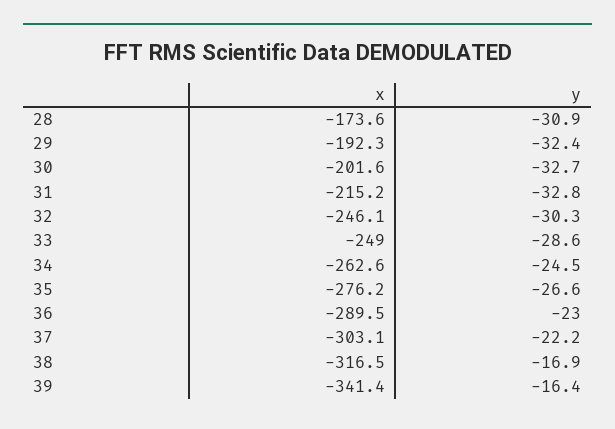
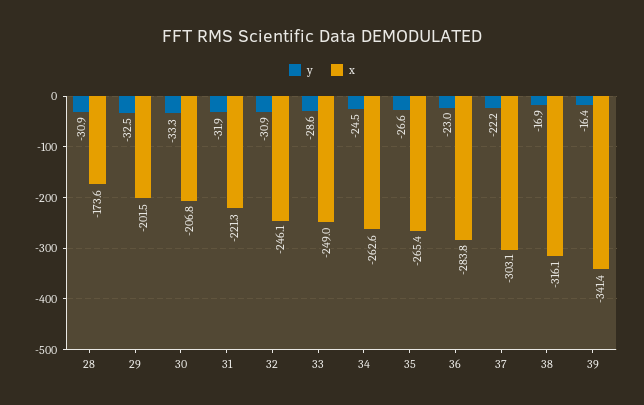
x, 29: -192.3 -> -201.5
y, 29: -32.4 -> -32.5
x, 30: -201.6 -> -206.8
y, 30: -32.7 -> -33.3
x, 31: -215.2 -> -221.3
y, 31: -32.8 -> -31.9
y, 32: -30.3 -> -30.9
x, 35: -276.2 -> -265.4
x, 36: -289.5 -> -283.8
x, 38: -316.5 -> -316.1

